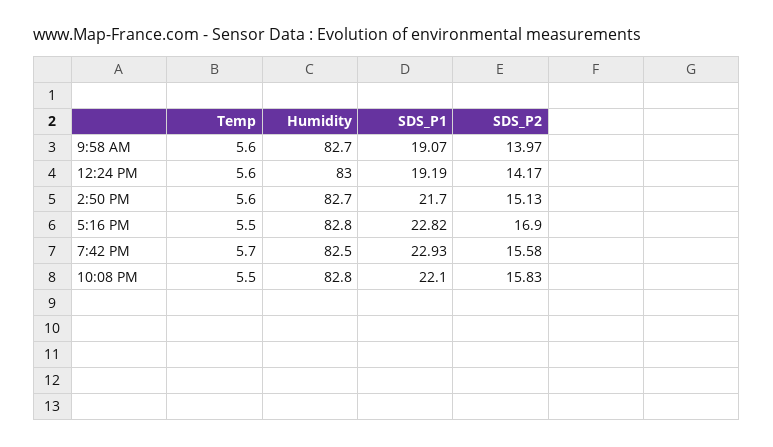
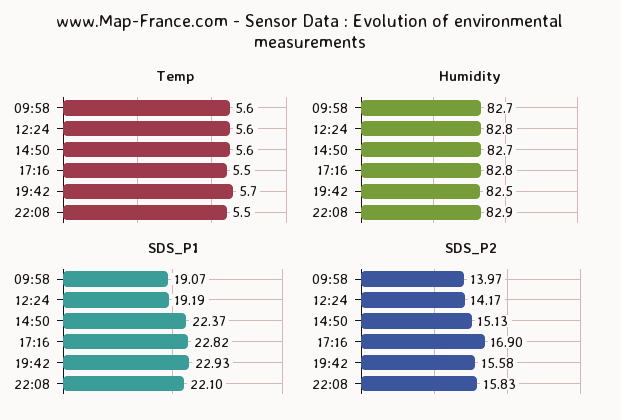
Humidity, 12:24 PM: 83 -> 82.8
SDS_P1, 2:50 PM: 21.7 -> 22.37
Humidity, 10:08 PM: 82.8 -> 82.9

